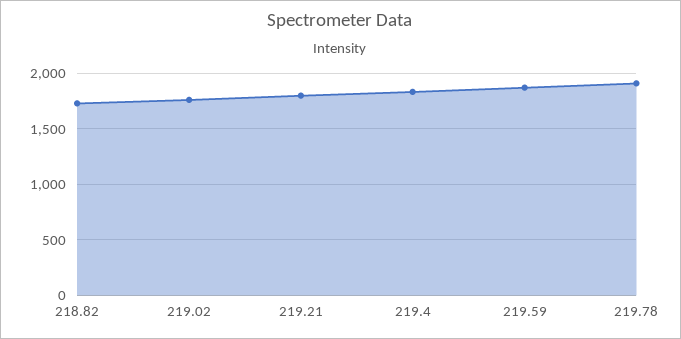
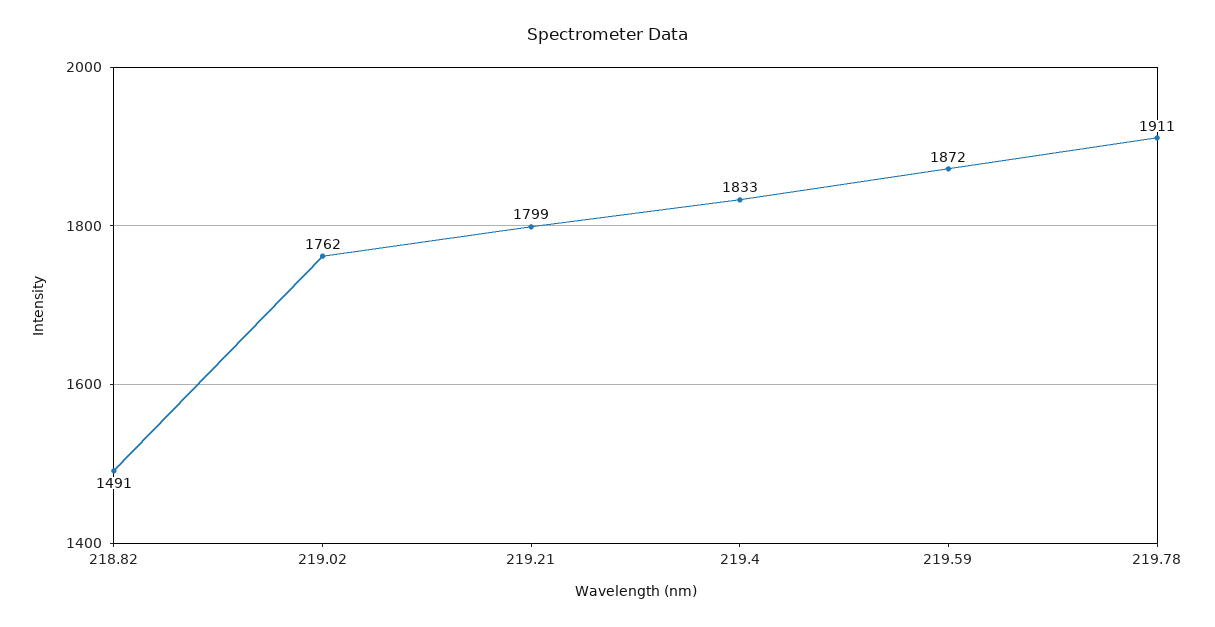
218.82: 1700 -> 1491

